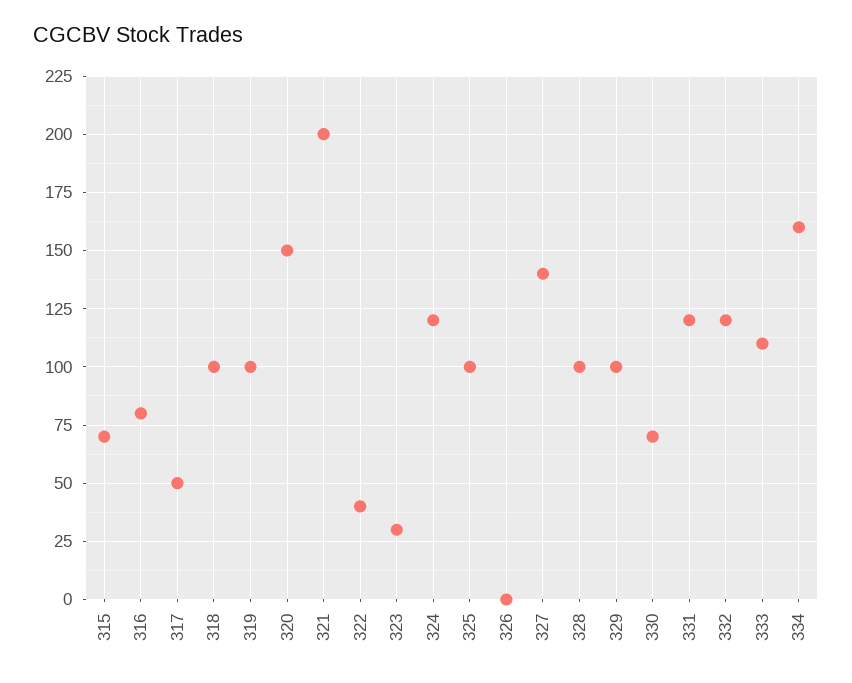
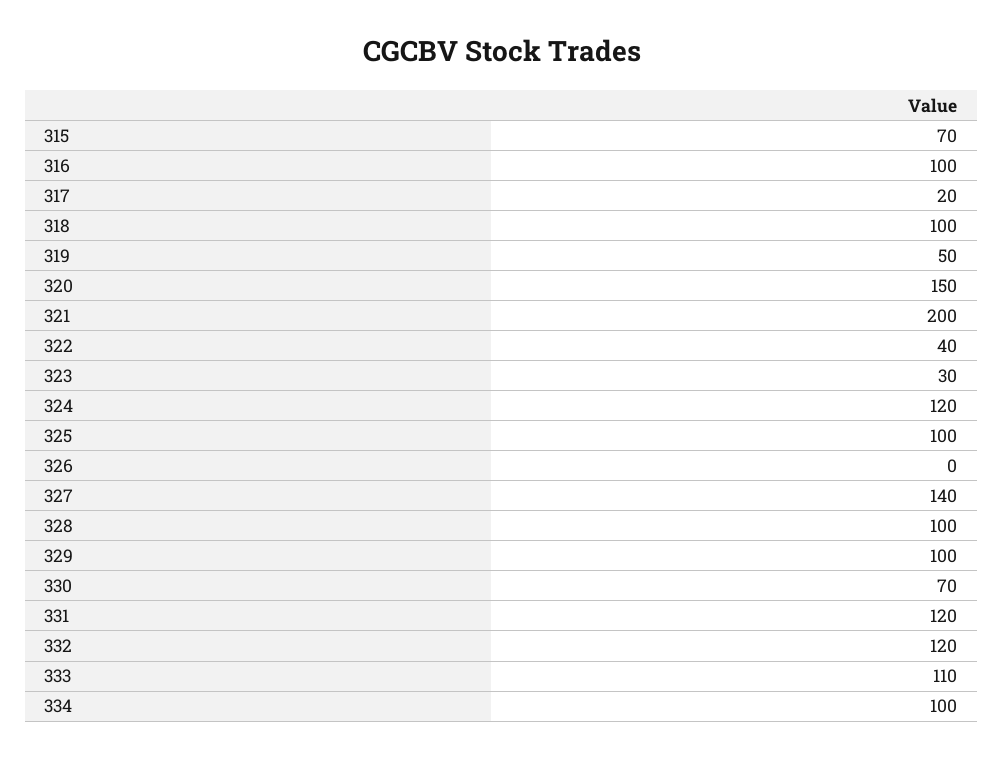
316: 80 -> 100
317: 50 -> 20
319: 100 -> 50
334: 160 -> 100

